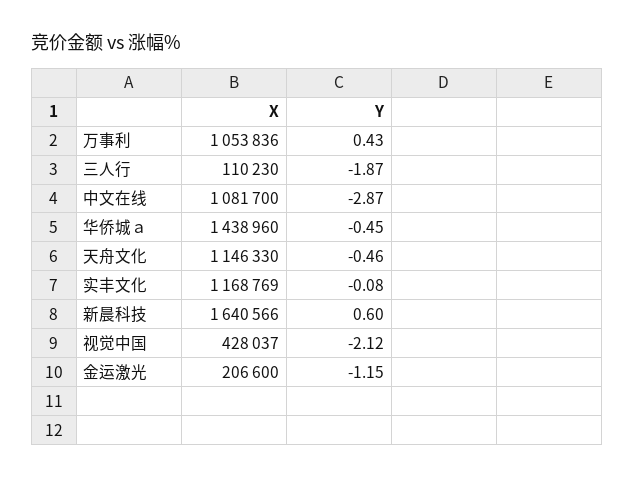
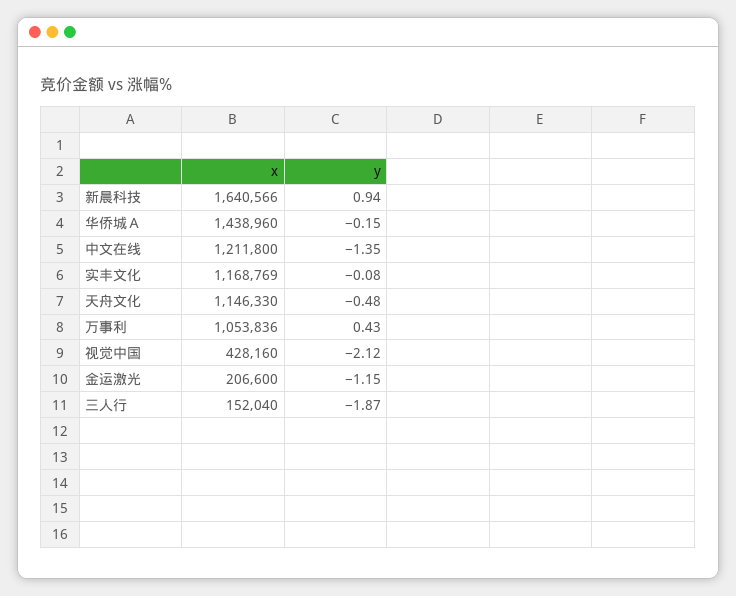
X, 三人行: 110230 -> 152040
X, 中文在线: 1081700 -> 1211800
Y, 中文在线: -2.87 -> -1.35
Y, 华侨城ａ: -0.45 -> -0.15
Y, 天舟文化: -0.46 -> -0.48
Y, 新晨科技: 0.6 -> 0.94
X, 视觉中国: 428037 -> 428160

